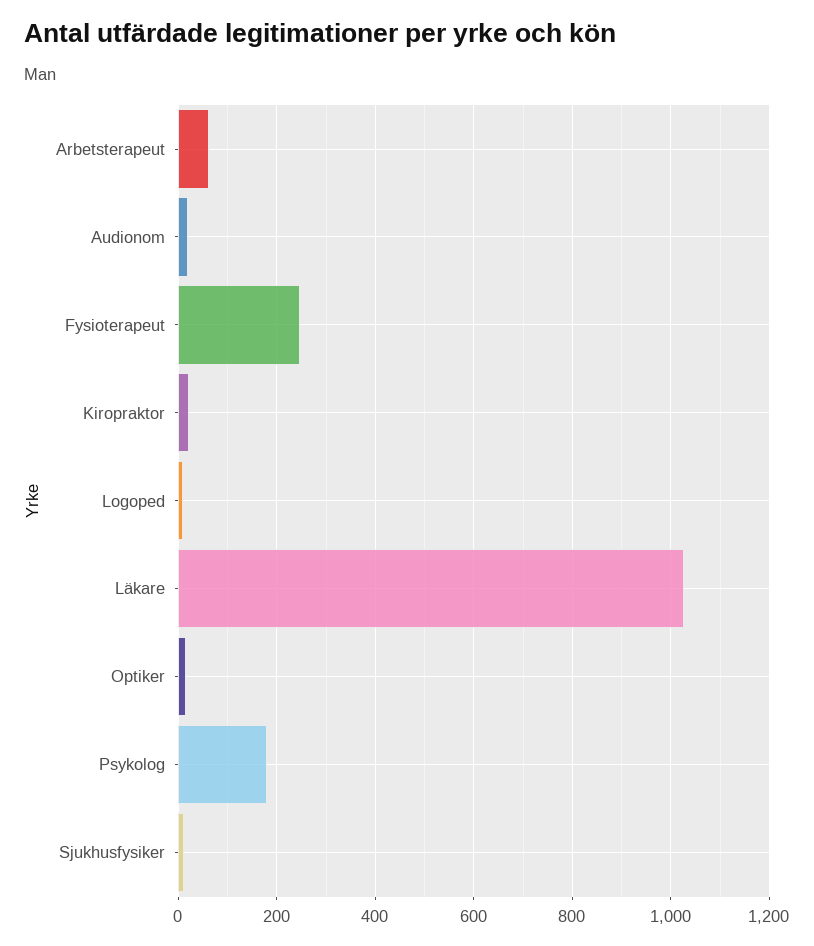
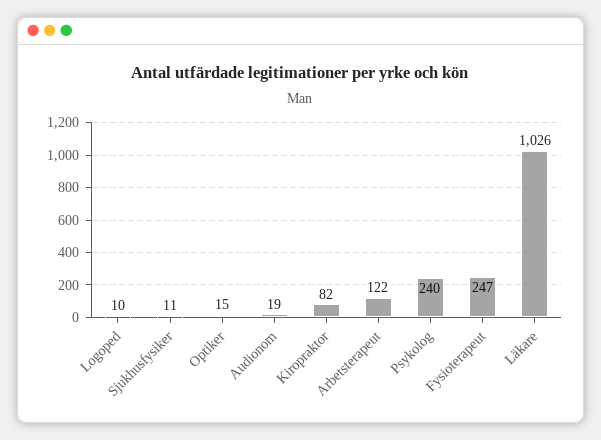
Arbetsterapeut: 60 -> 122
Kiropraktor: 20 -> 82
Psykolog: 180 -> 240

